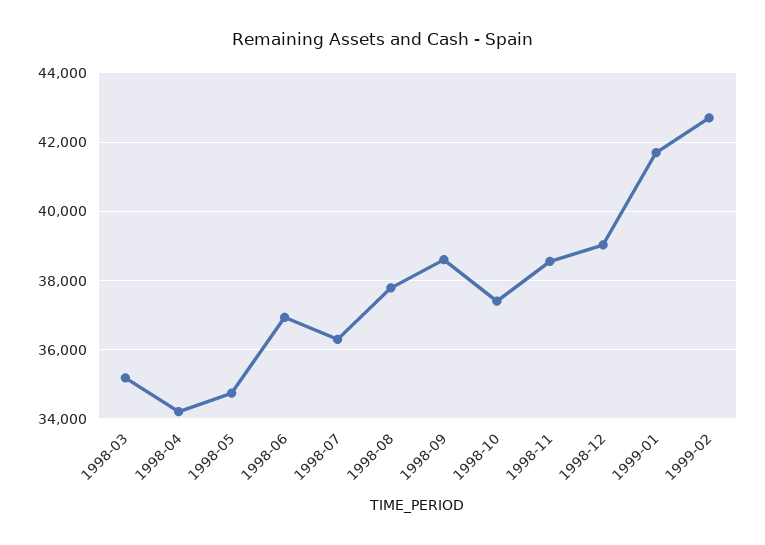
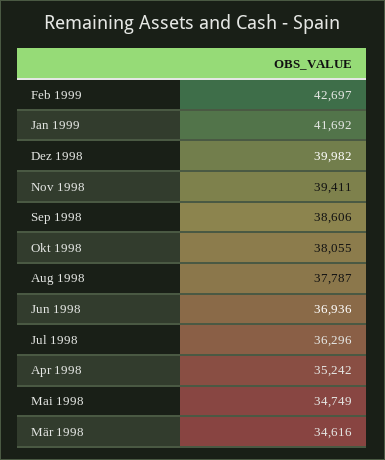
1998-03: 35200 -> 34616
1998-04: 34200 -> 35242
1998-10: 37400 -> 38055
1998-11: 38600 -> 39411
1998-12: 39000 -> 39982

